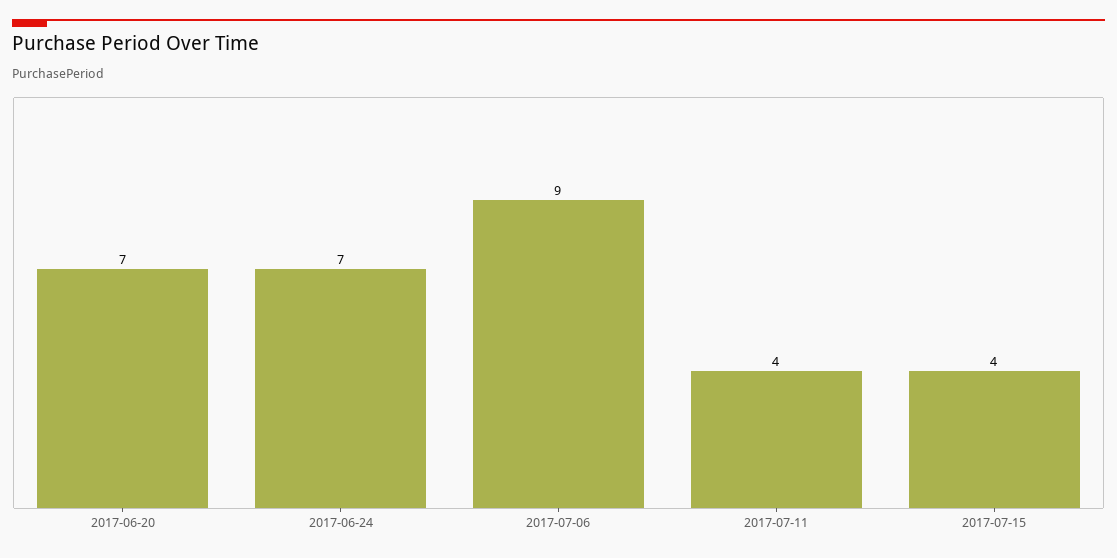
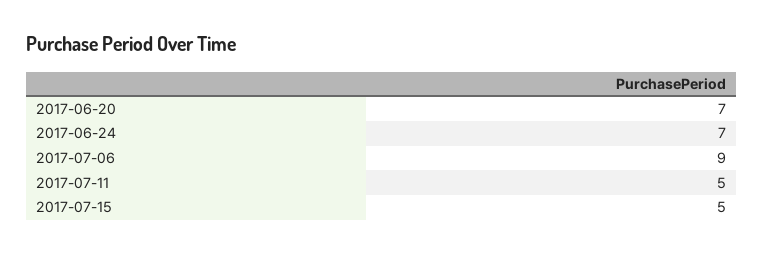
2017-07-11: 4 -> 5
2017-07-15: 4 -> 5

